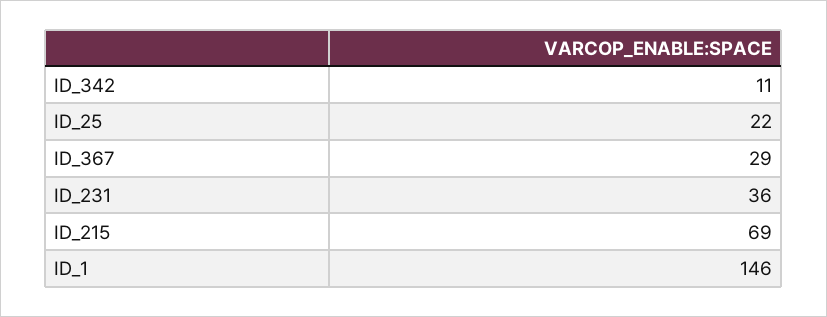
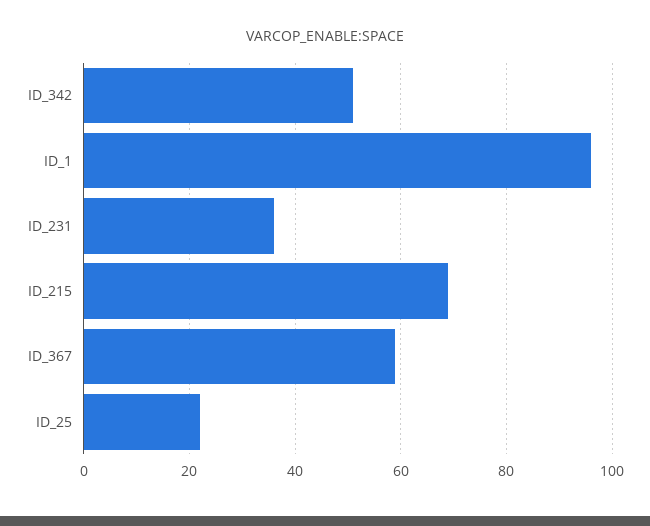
ID_342: 11 -> 50
ID_367: 29 -> 60
ID_1: 146 -> 95

